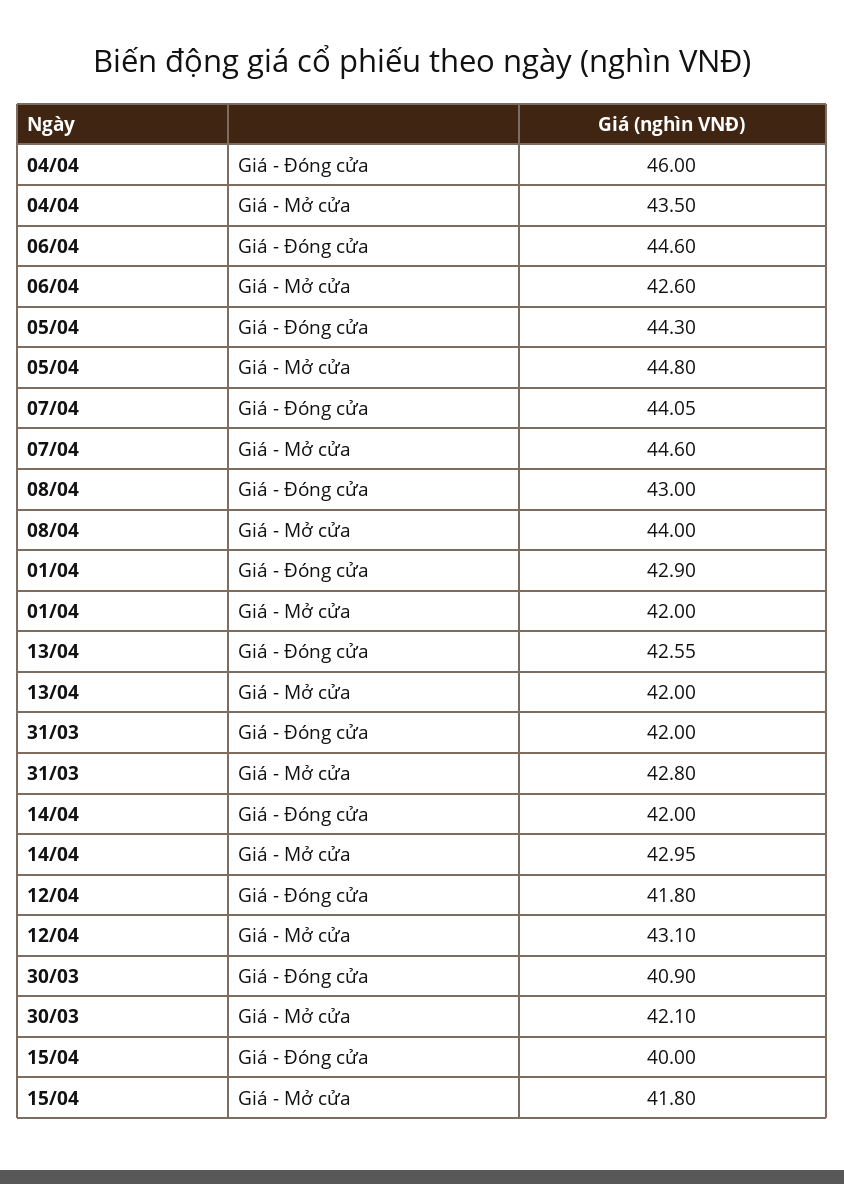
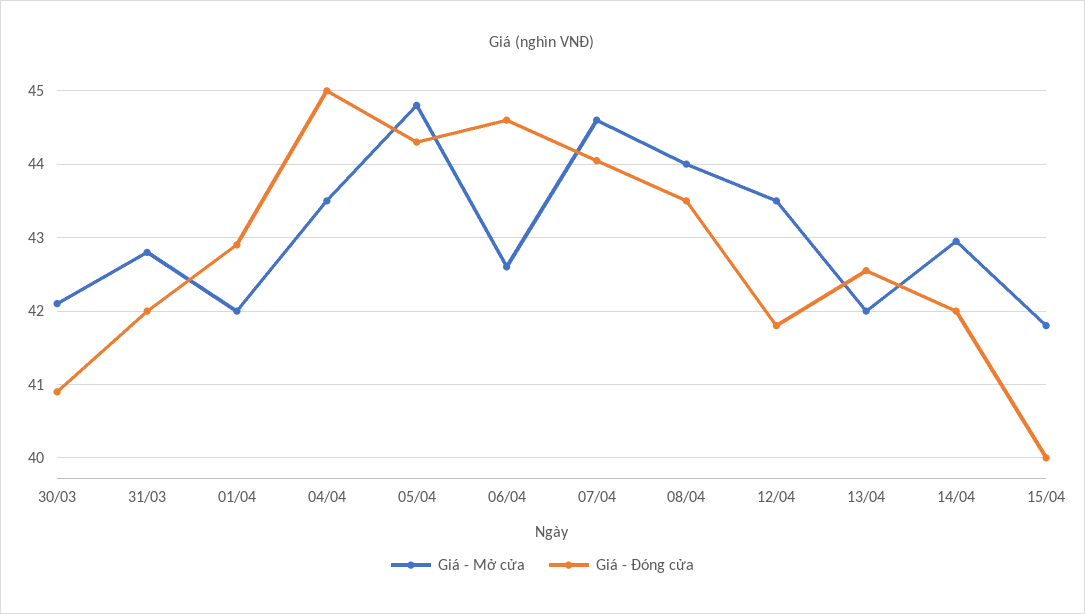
Giá - Đóng cửa, 04/04: 46 -> 45
Giá - Đóng cửa, 08/04: 43 -> 43.5
Giá - Mở cửa, 12/04: 43.1 -> 43.5

